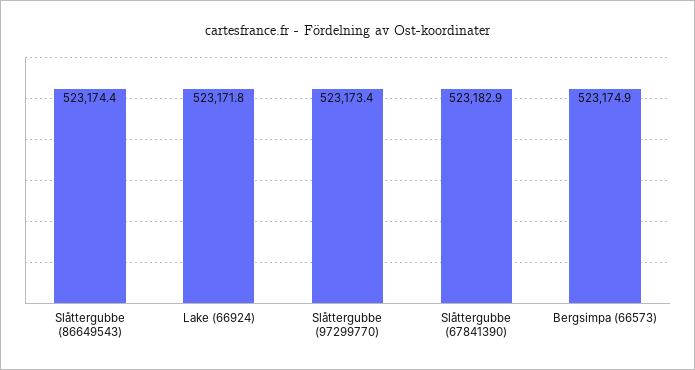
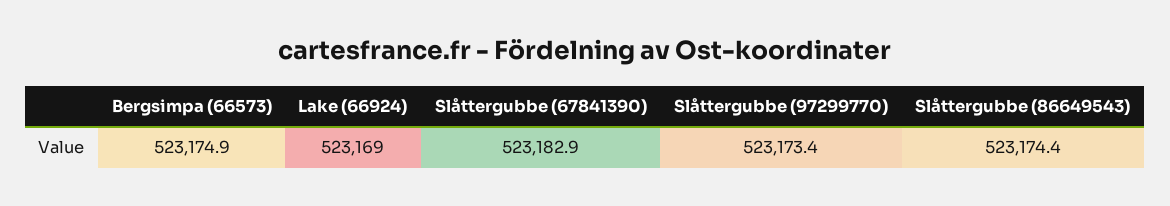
Lake (66924): 523171.8 -> 523169

